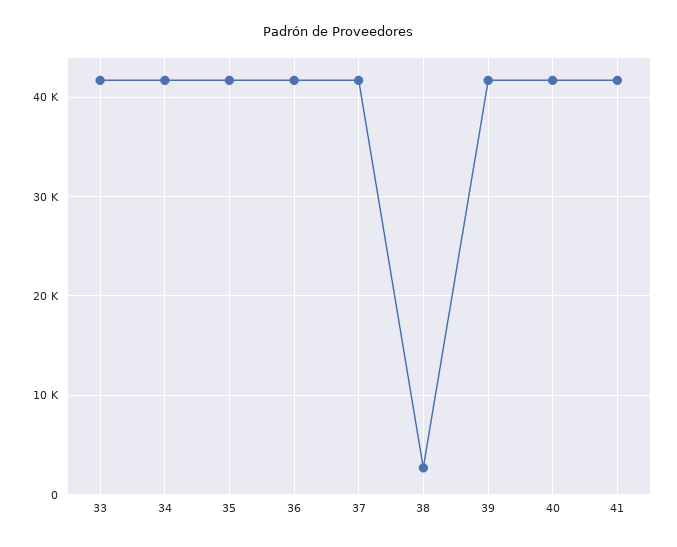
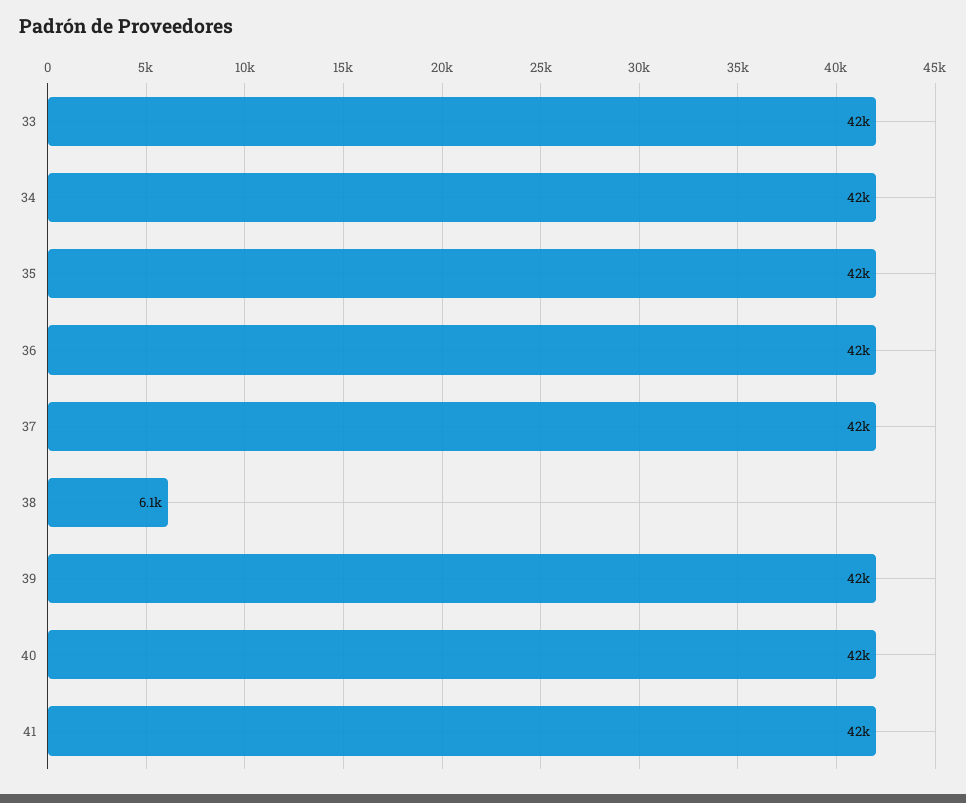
38: 3000 -> 6100

